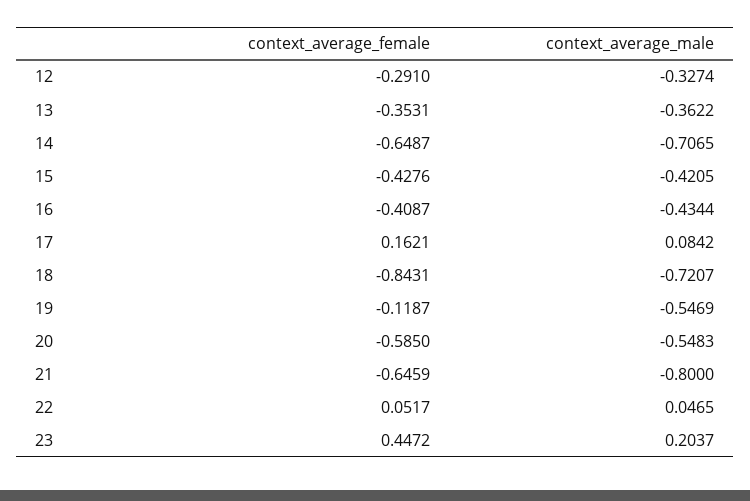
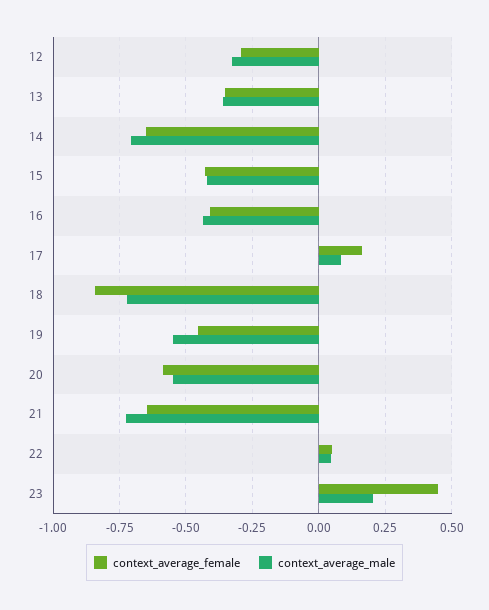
context_average_female, 19: -0.1187 -> -0.45
context_average_male, 21: -0.8 -> -0.725

